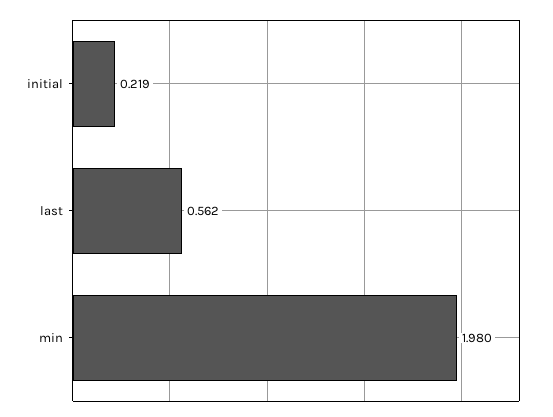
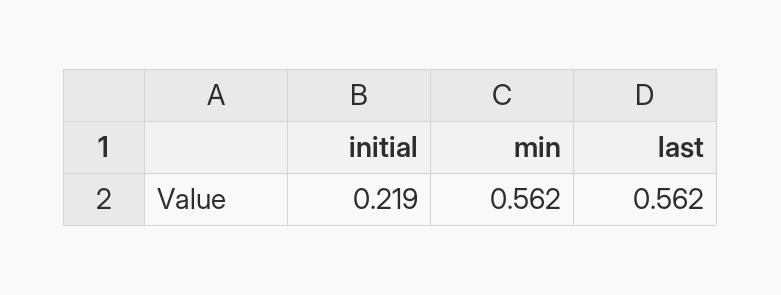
min: 1.98 -> 0.562

